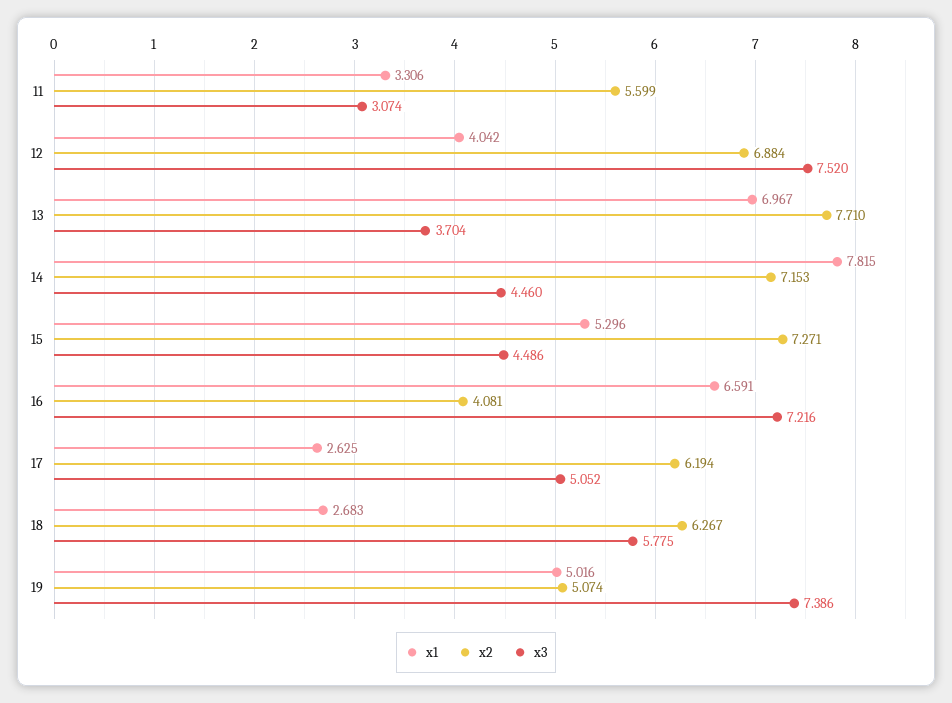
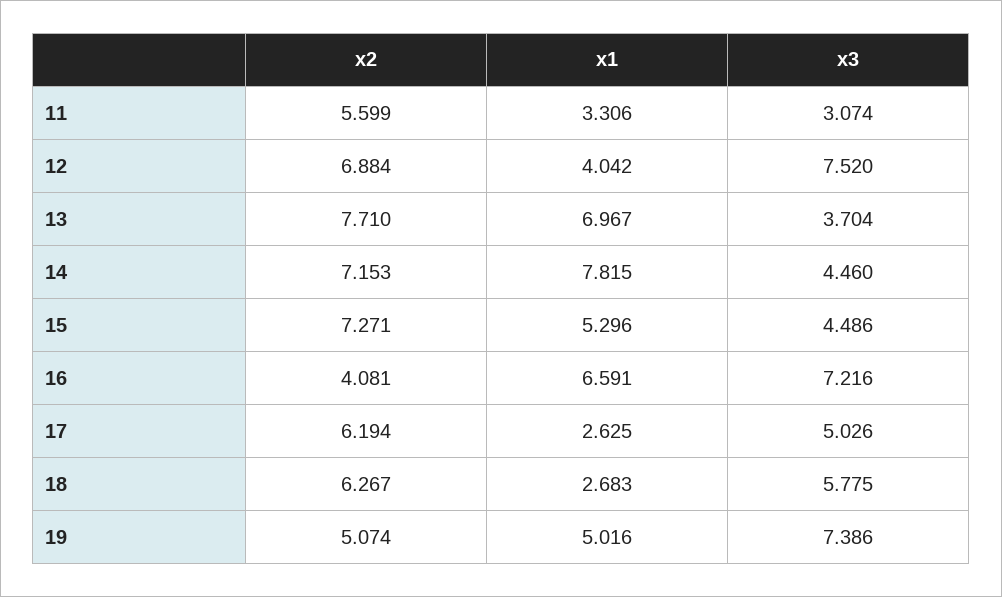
x3, 17: 5.052 -> 5.026

